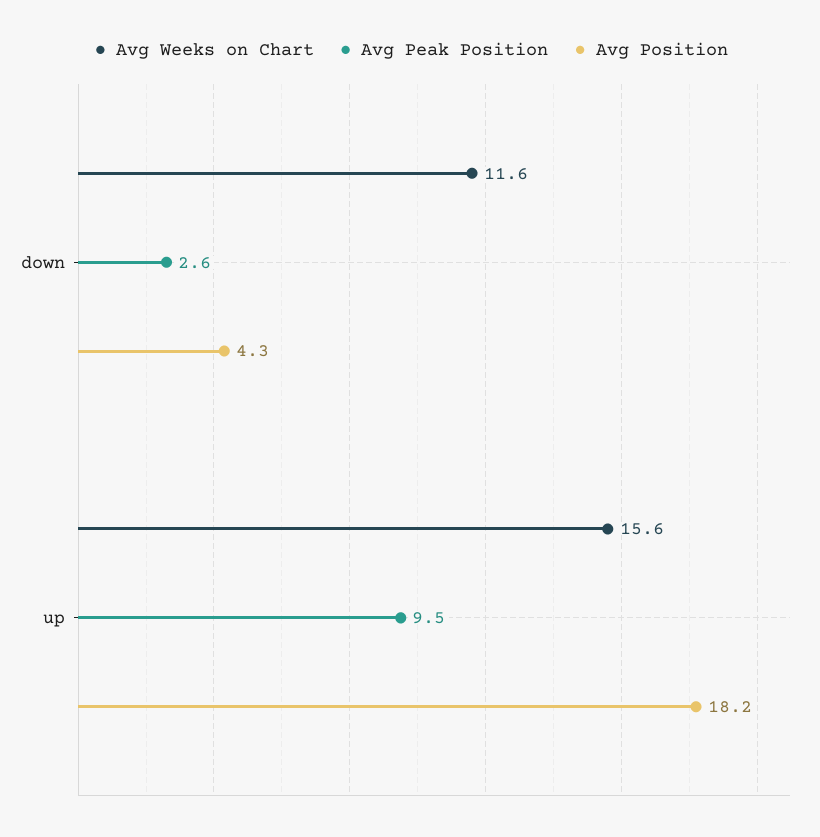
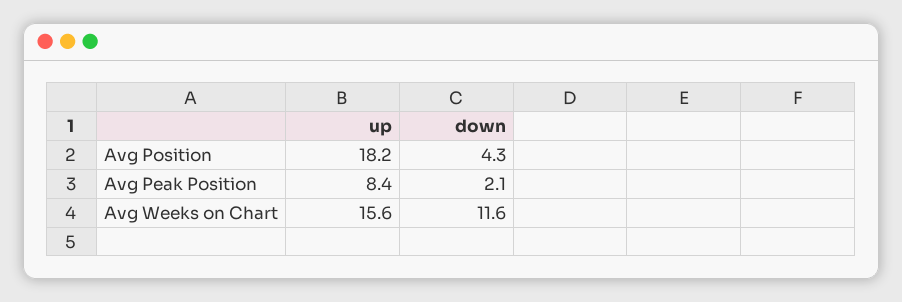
Avg Peak Position, down: 2.6 -> 2.1
Avg Peak Position, up: 9.5 -> 8.4

